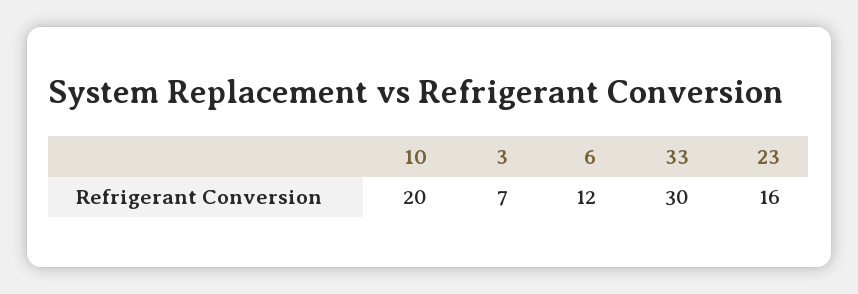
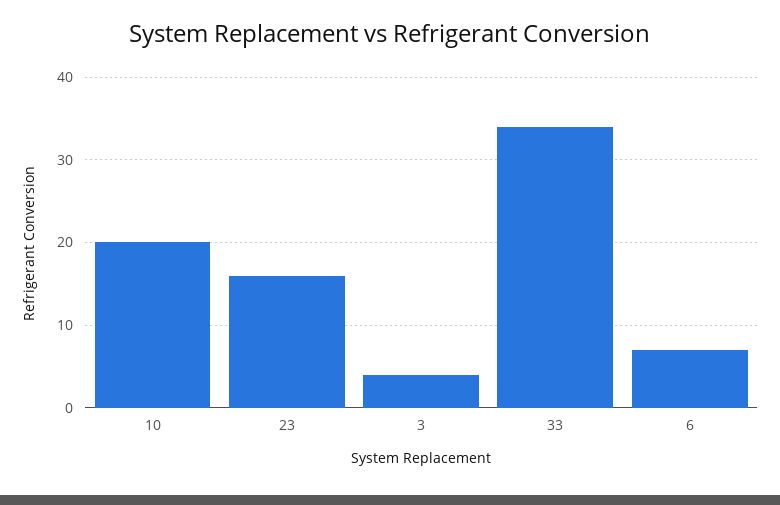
3: 7 -> 4
6: 12 -> 7
33: 30 -> 34

